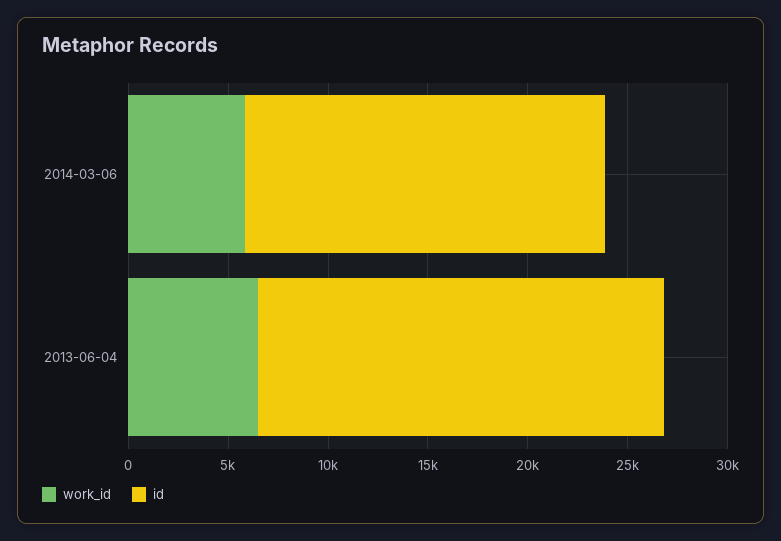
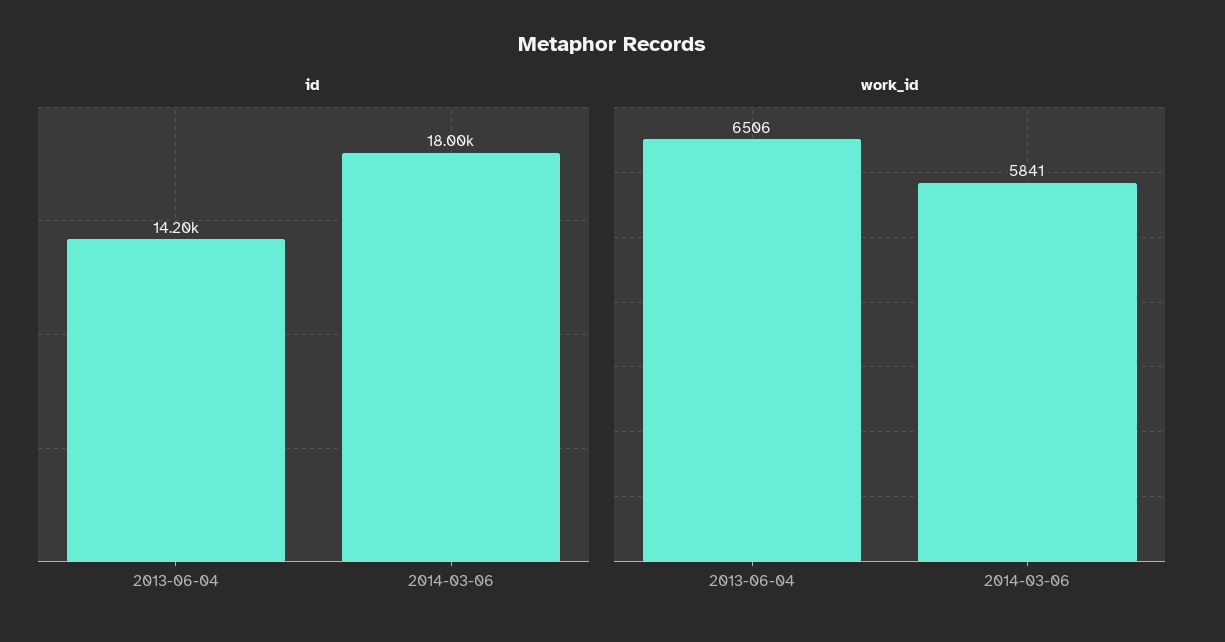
id, 2013-06-04: 20000 -> 14200

